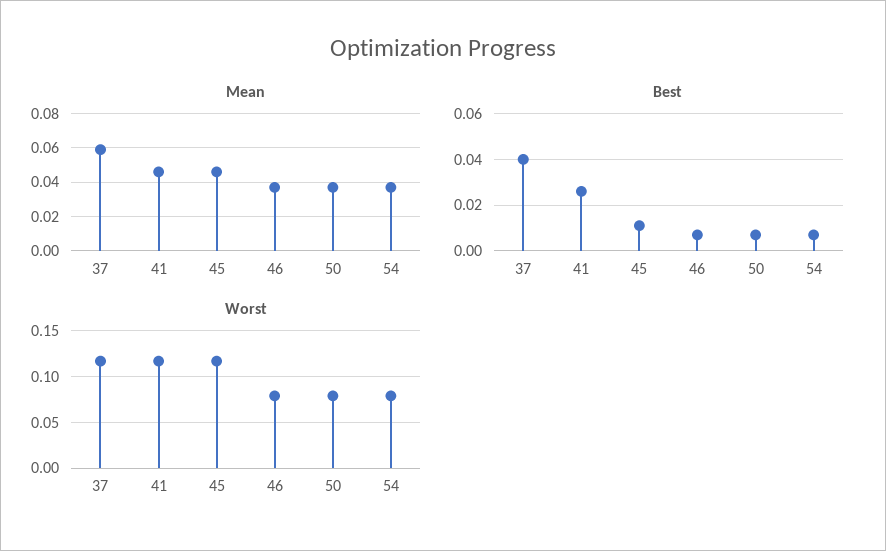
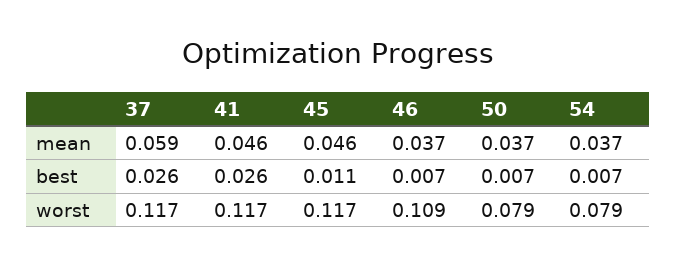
Best, 37: 0.04 -> 0.026
Worst, 46: 0.08 -> 0.109

